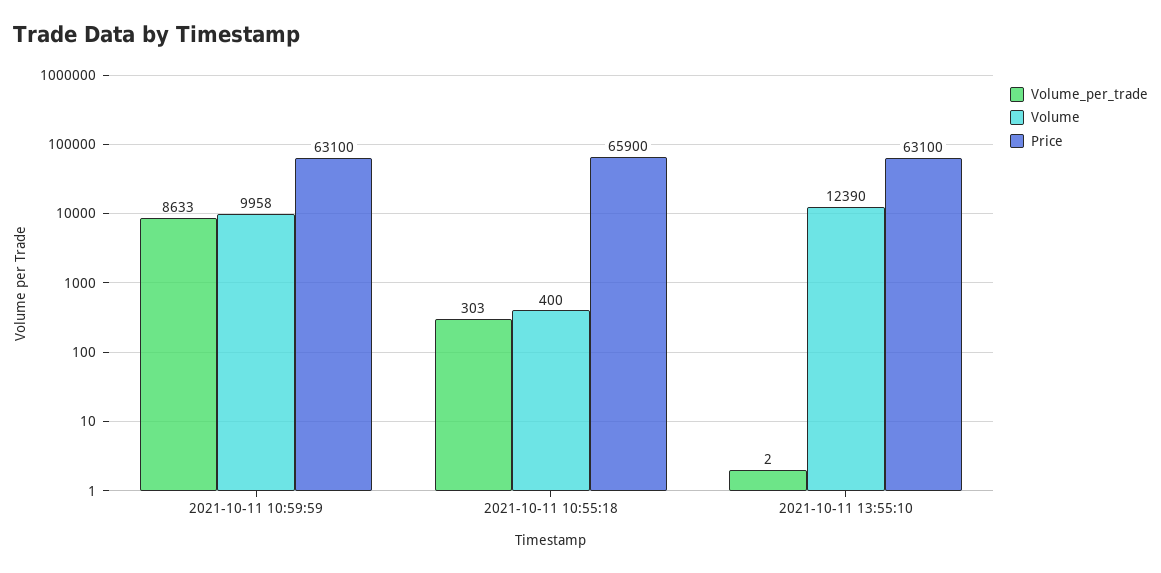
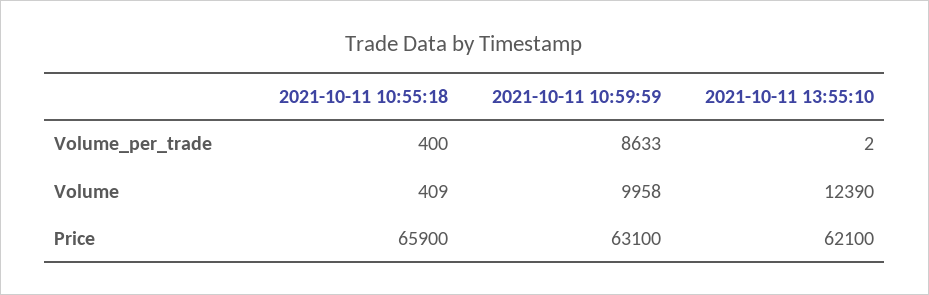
Volume_per_trade, 2021-10-11 10:55:18: 303 -> 400
Volume, 2021-10-11 10:55:18: 400 -> 409
Price, 2021-10-11 13:55:10: 63100 -> 62100

